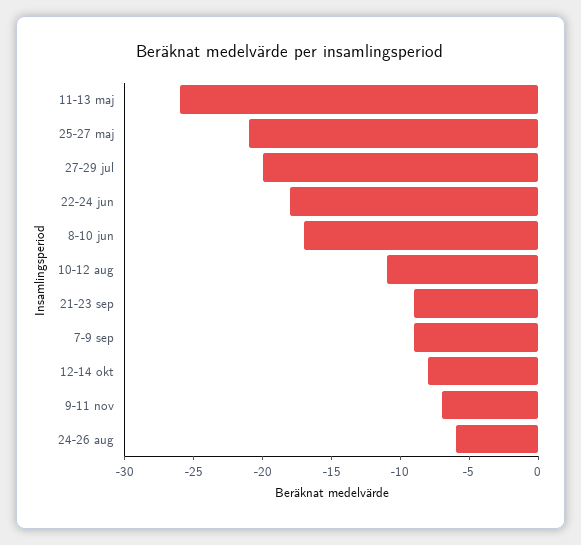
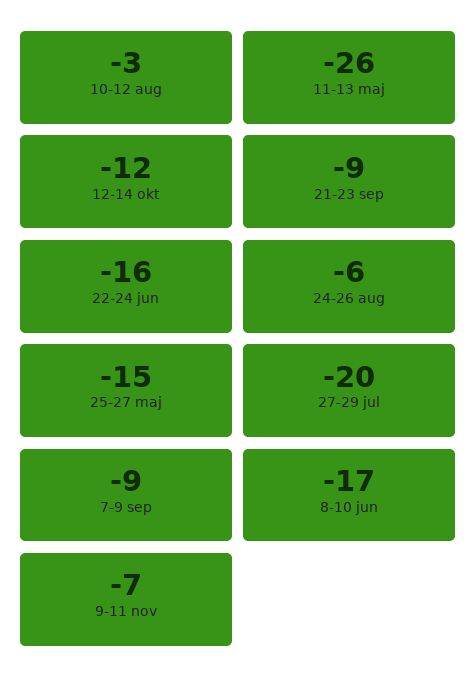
25-27 maj: -21 -> -15
22-24 jun: -18 -> -16
10-12 aug: -11 -> -3
12-14 okt: -8 -> -12

